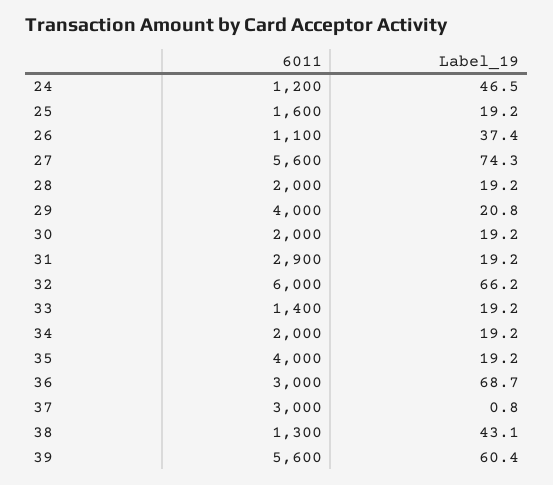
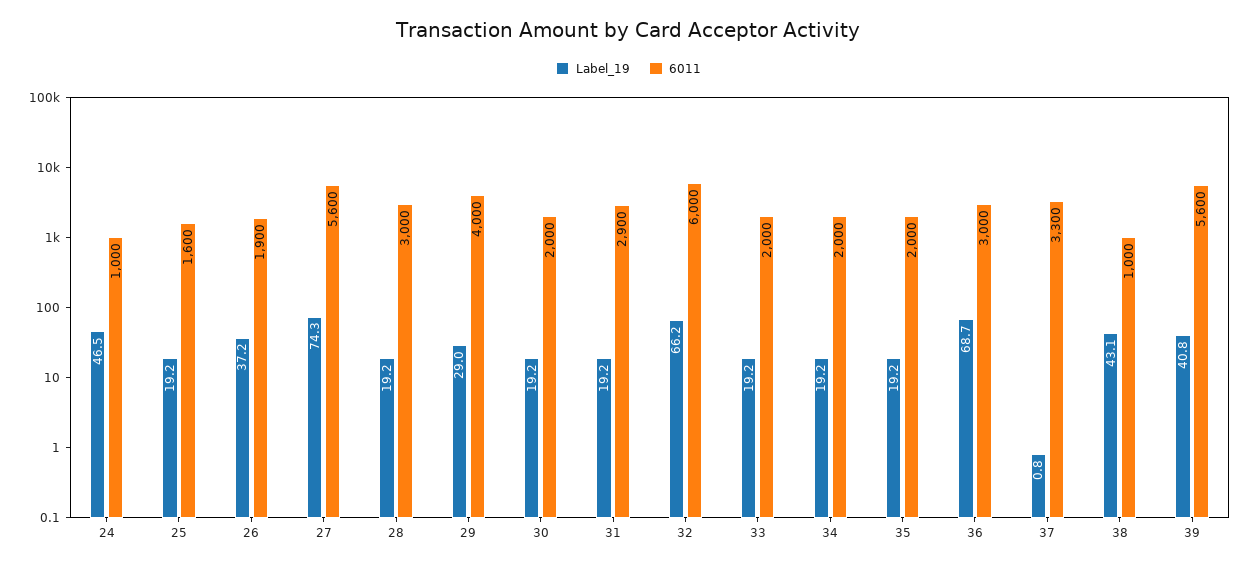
6011, 24: 1200 -> 1000
6011, 26: 1100 -> 1900
Label_19, 26: 37.4 -> 37.2
6011, 28: 2000 -> 3000
Label_19, 29: 20.8 -> 29
6011, 33: 1400 -> 2000
6011, 35: 4000 -> 2000
6011, 37: 3000 -> 3300
6011, 38: 1300 -> 1000
Label_19, 39: 60.4 -> 40.8

